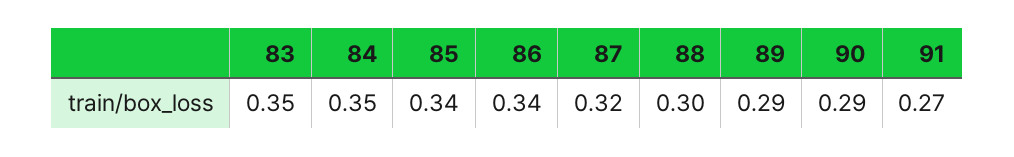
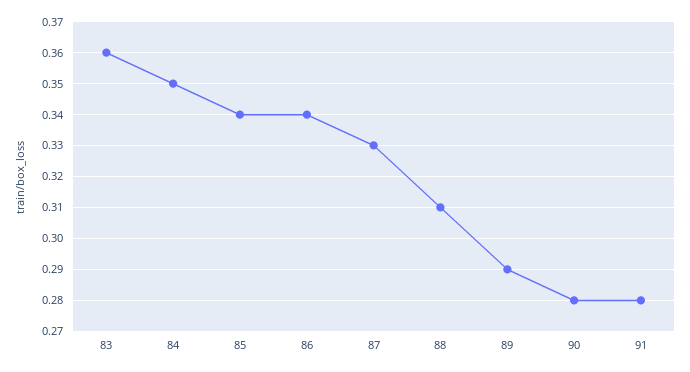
83: 0.35 -> 0.36
87: 0.32 -> 0.33
88: 0.3 -> 0.31
90: 0.29 -> 0.28
91: 0.27 -> 0.28

